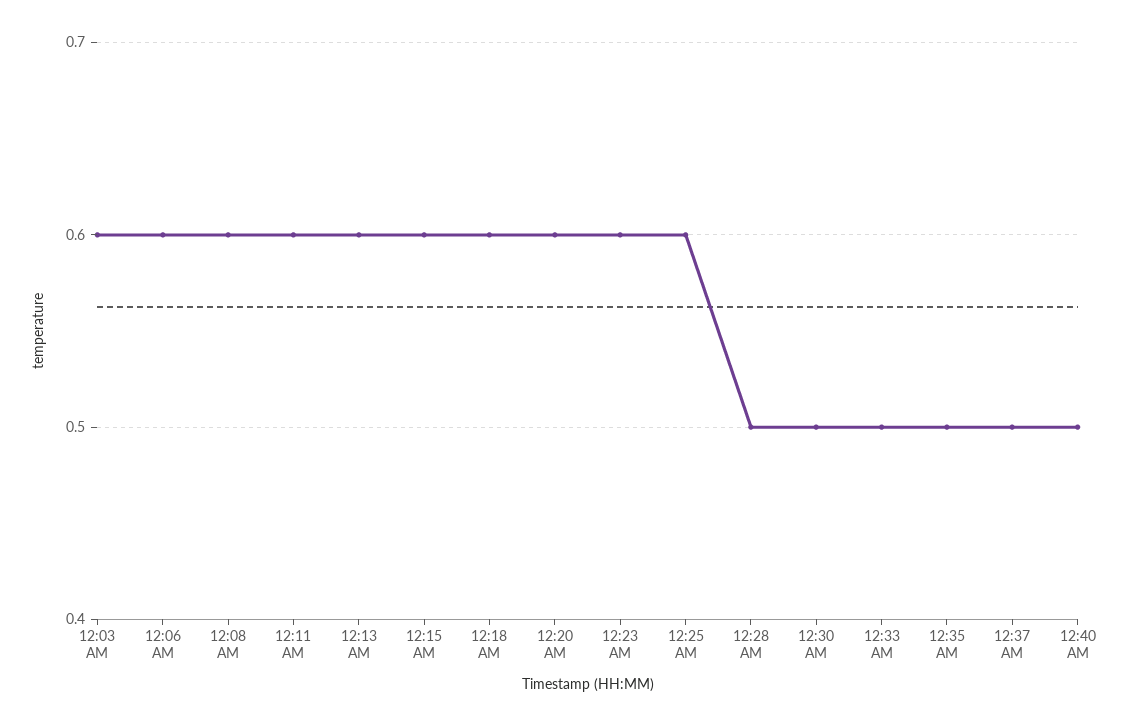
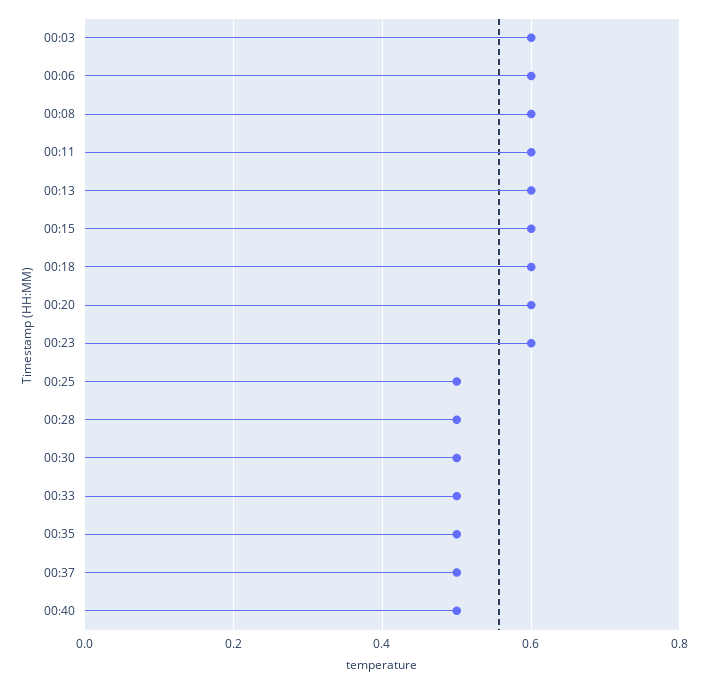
12:25 AM: 0.6 -> 0.5

